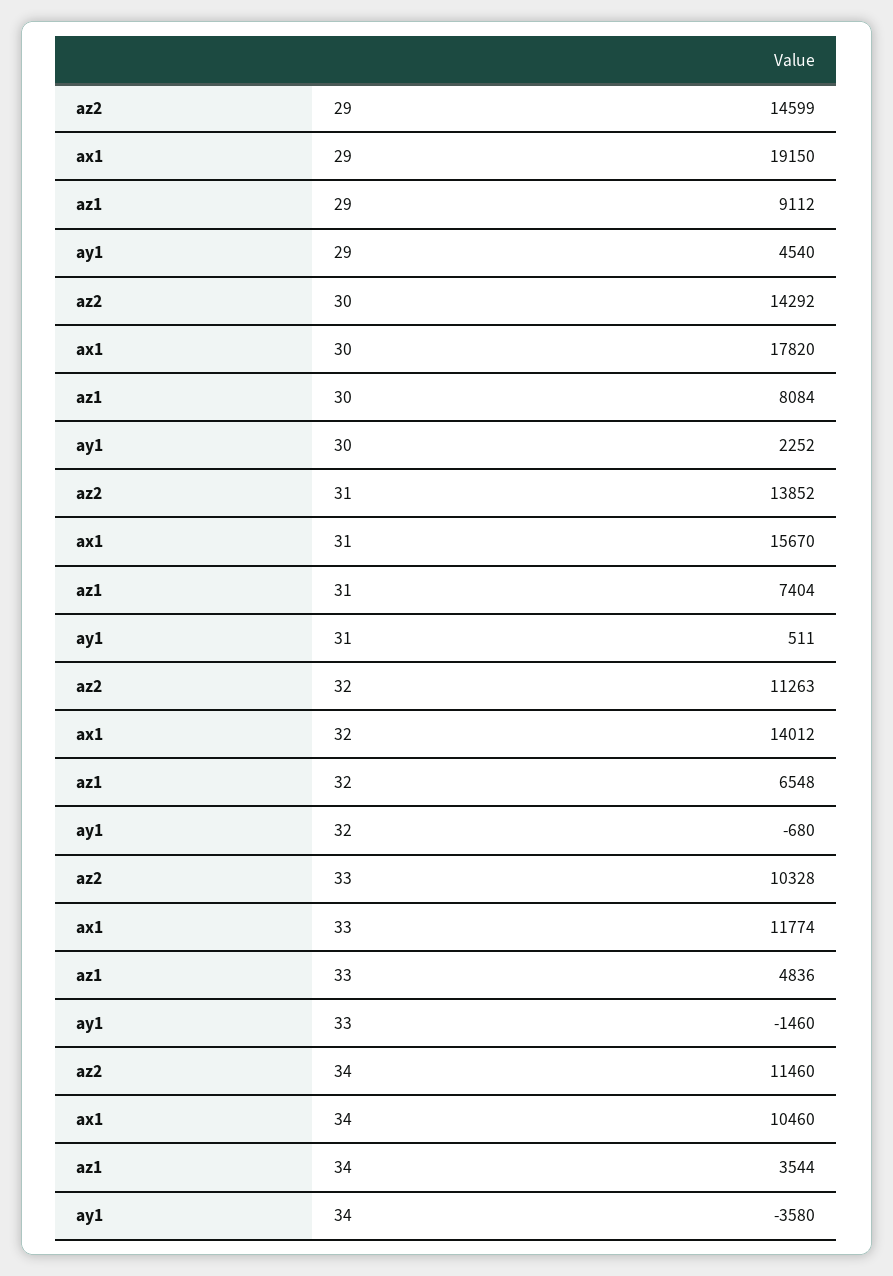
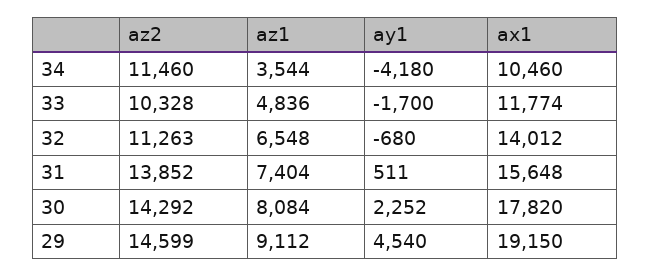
ax1, 31: 15670 -> 15648
ay1, 33: -1460 -> -1700
ay1, 34: -3580 -> -4180

